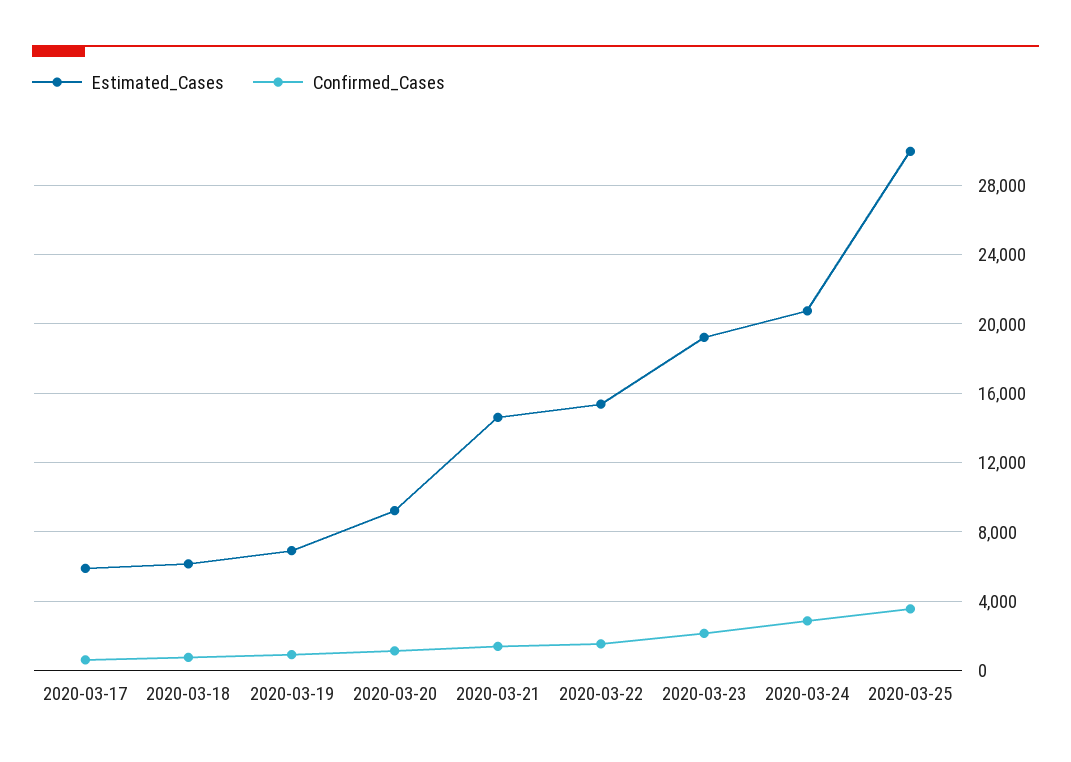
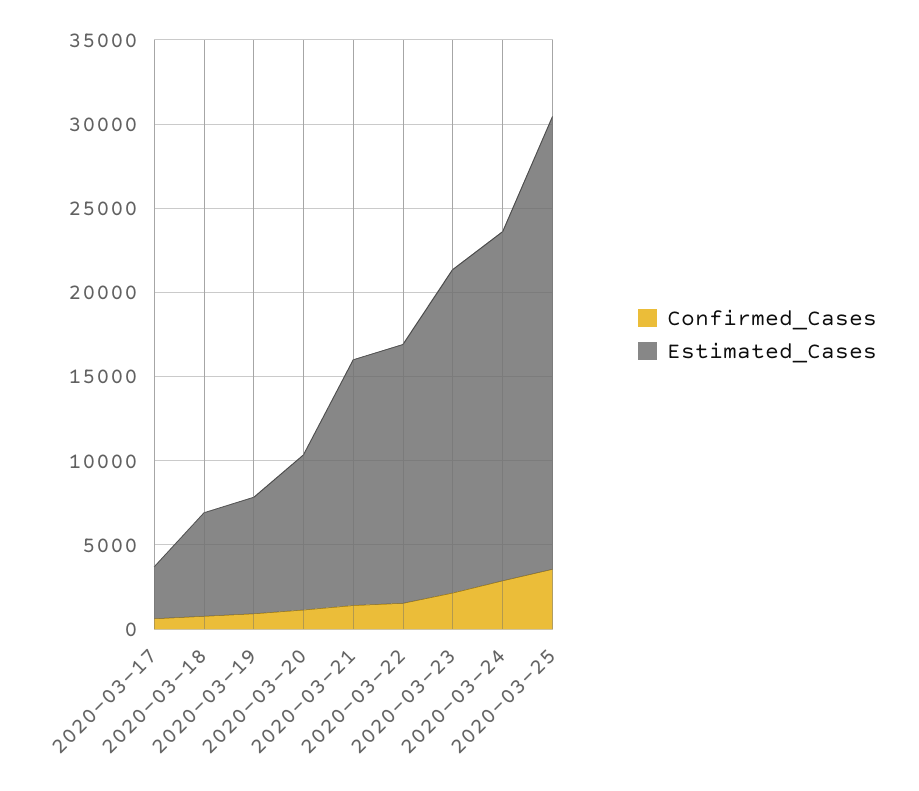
Estimated_Cases, 2020-03-17: 6000 -> 3000
Estimated_Cases, 2020-03-25: 30000 -> 27000

